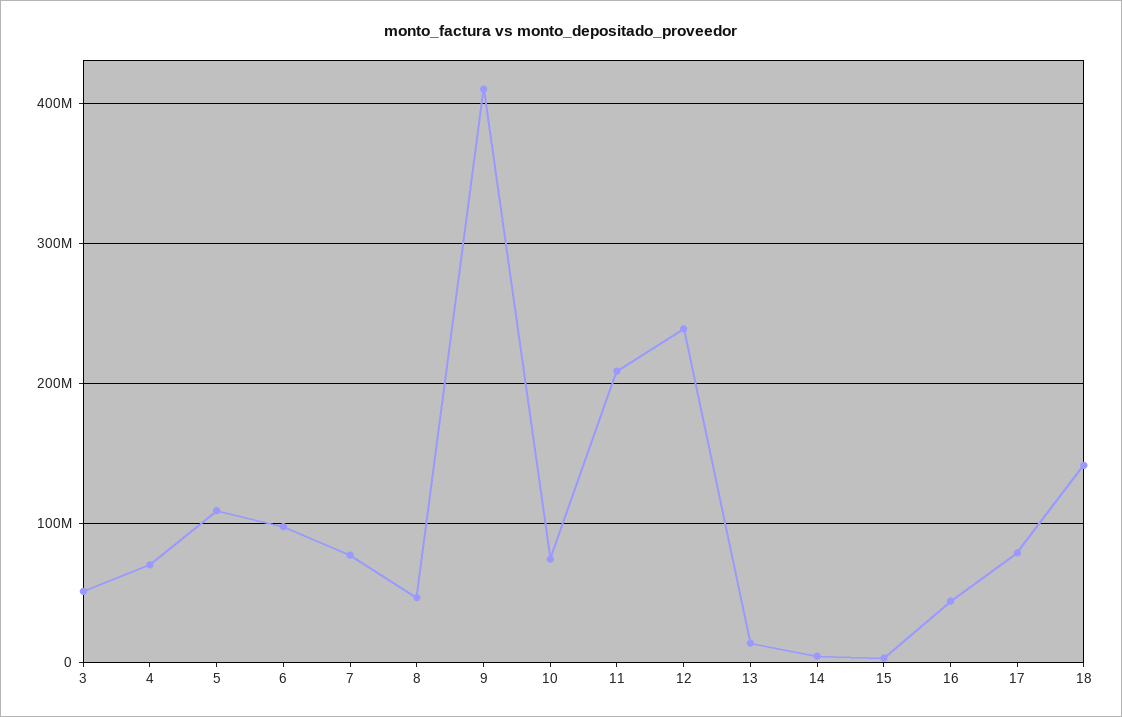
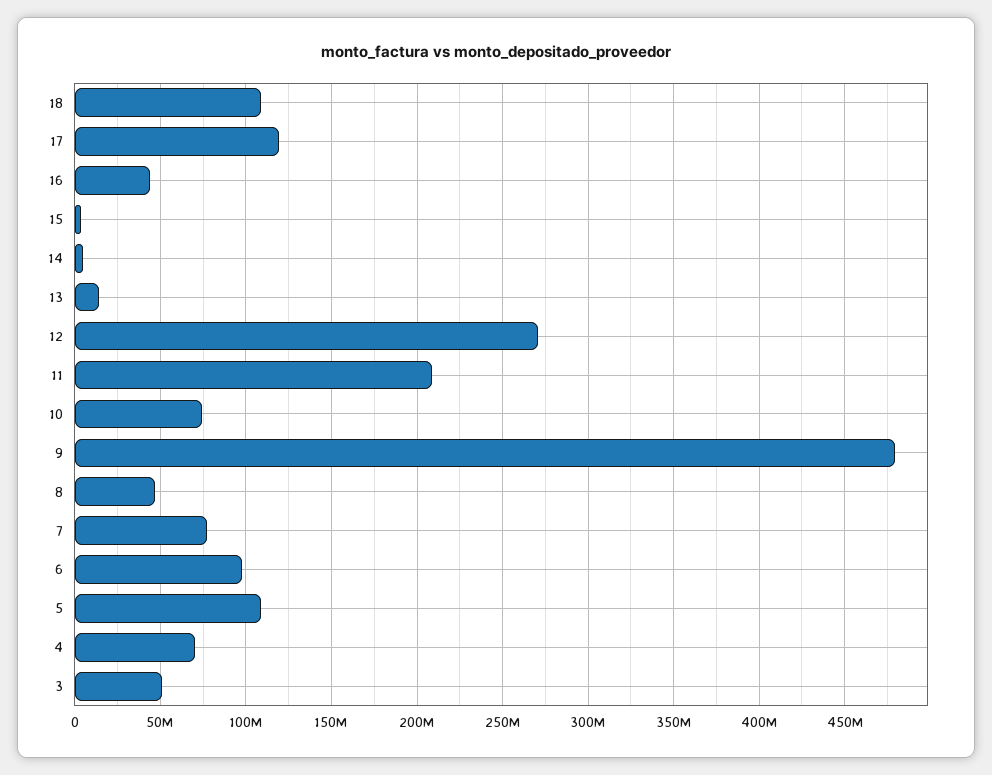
9: 410000000 -> 480000000
12: 240000000 -> 270000000
17: 80000000 -> 120000000
18: 140000000 -> 110000000

